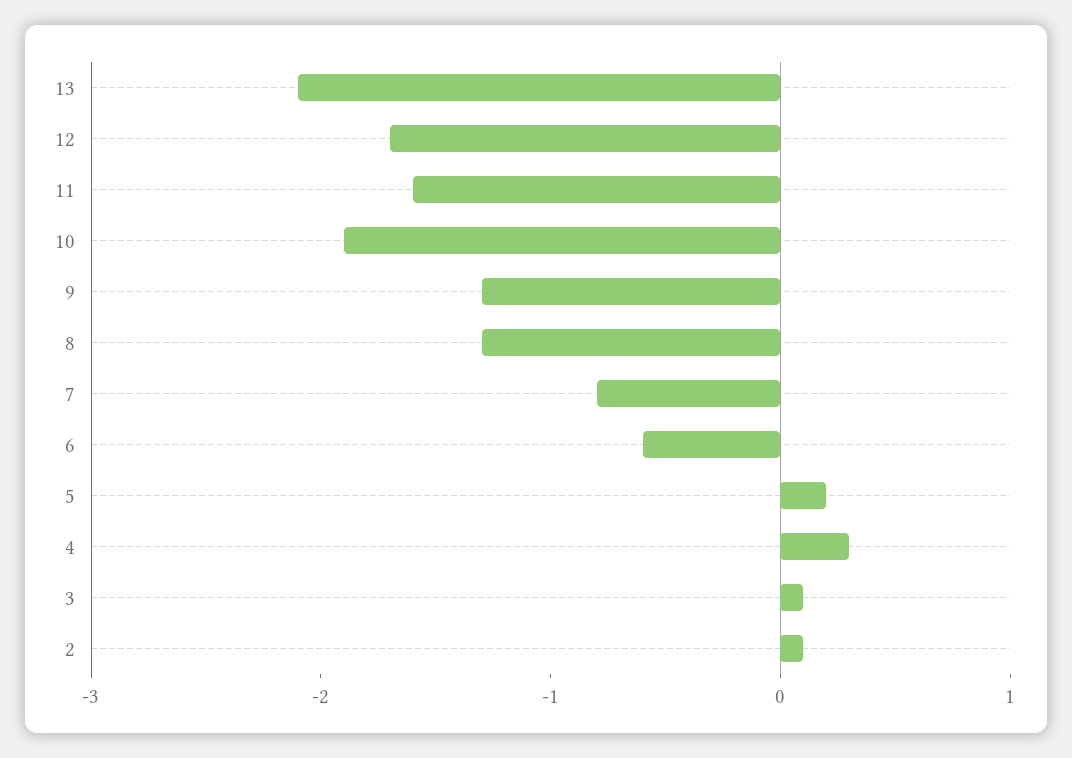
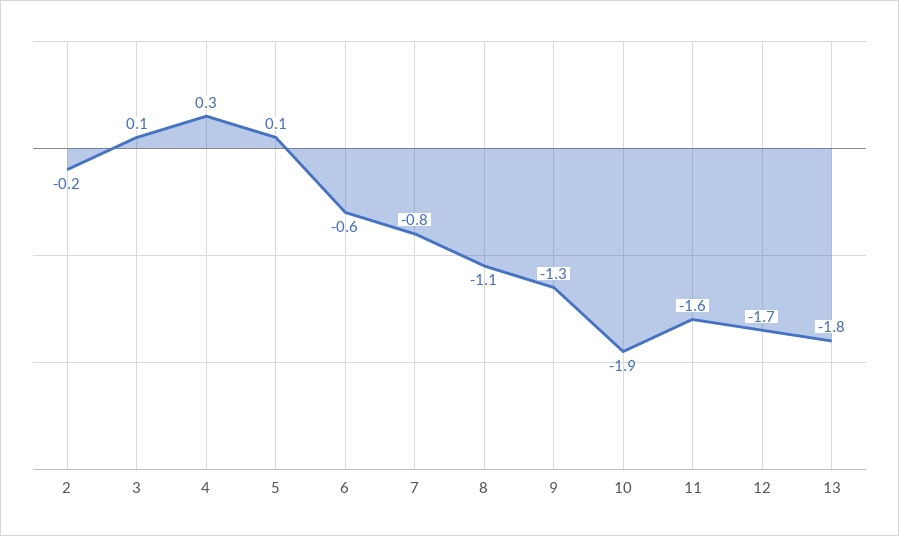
13: -2.1 -> -1.8
8: -1.3 -> -1.1
5: 0.2 -> 0.1
2: 0.1 -> -0.2

